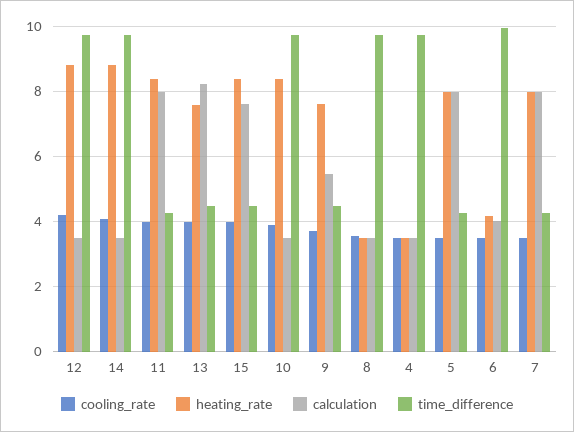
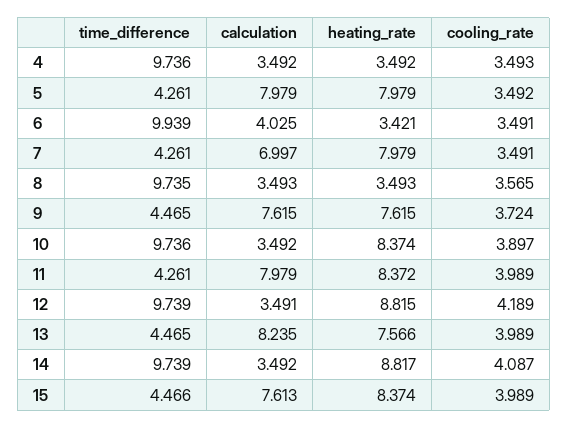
calculation, 9: 5.4 -> 7.615
heating_rate, 6: 4.2 -> 3.421
calculation, 7: 8 -> 6.997

